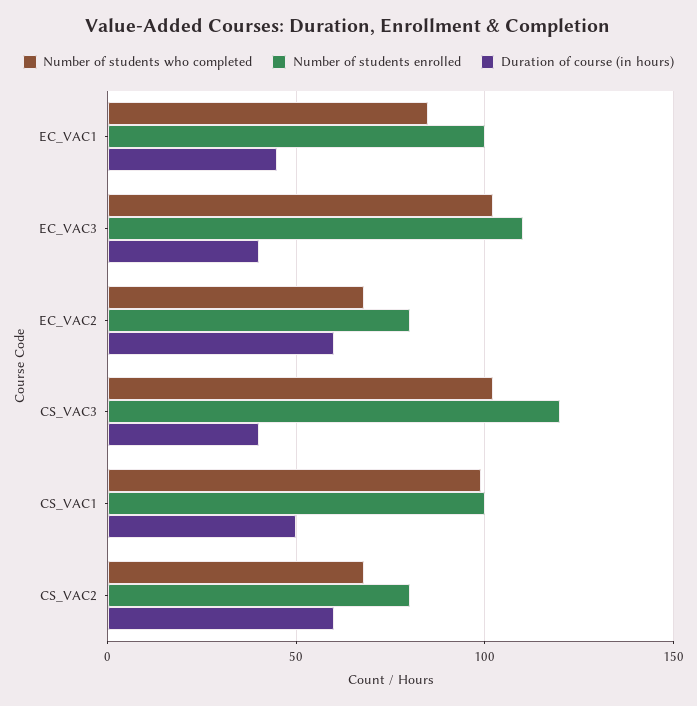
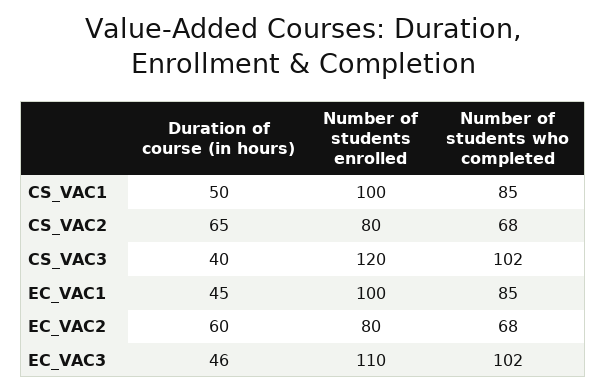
Duration of course (in hours), EC_VAC3: 40 -> 46
Number of students who completed, CS_VAC1: 100 -> 85
Duration of course (in hours), CS_VAC2: 60 -> 65

